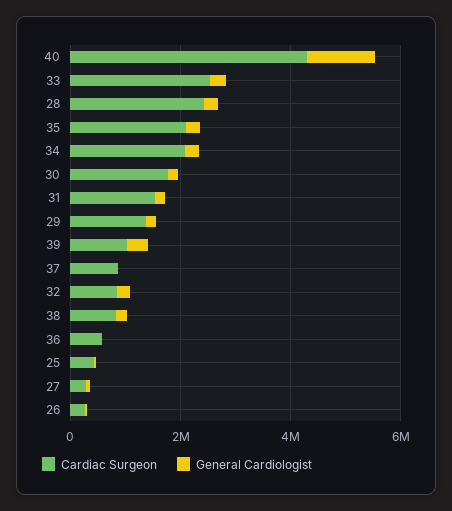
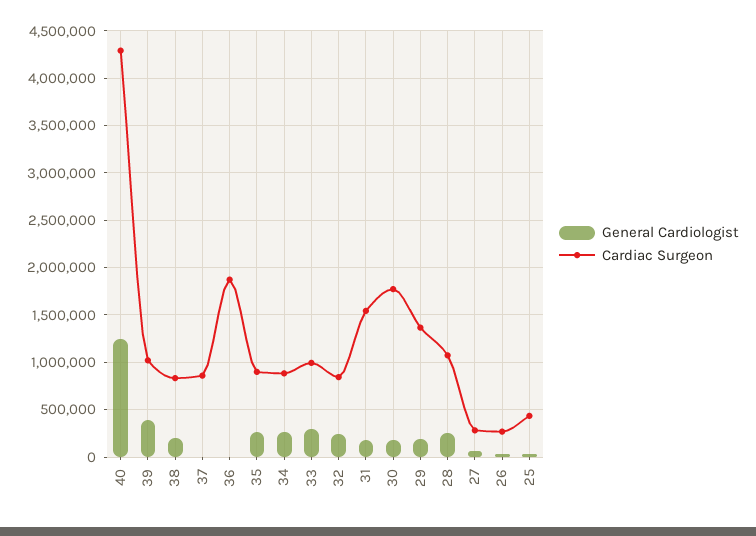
Cardiac Surgeon, 33: 2500000 -> 1000000
Cardiac Surgeon, 28: 2500000 -> 1100000
Cardiac Surgeon, 35: 2000000 -> 900000
Cardiac Surgeon, 34: 2000000 -> 900000
Cardiac Surgeon, 36: 500000 -> 1900000

